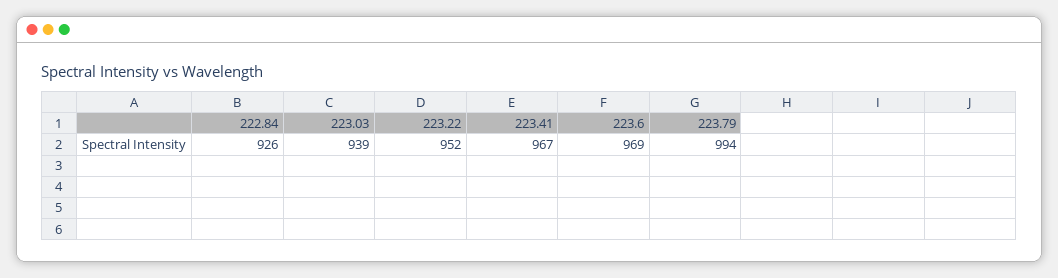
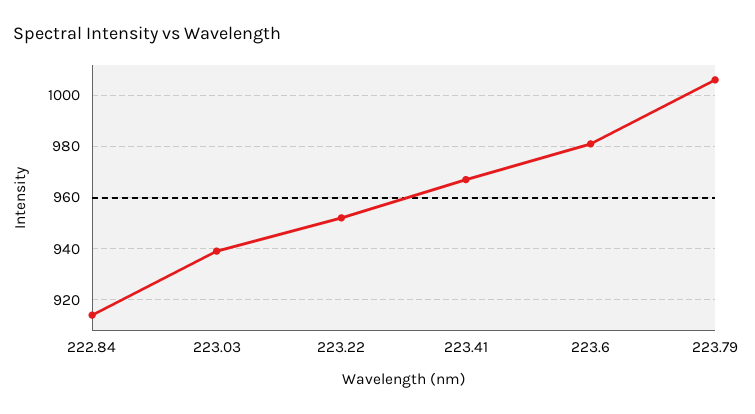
222.84: 926 -> 915
223.6: 969 -> 980
223.79: 994 -> 1005

